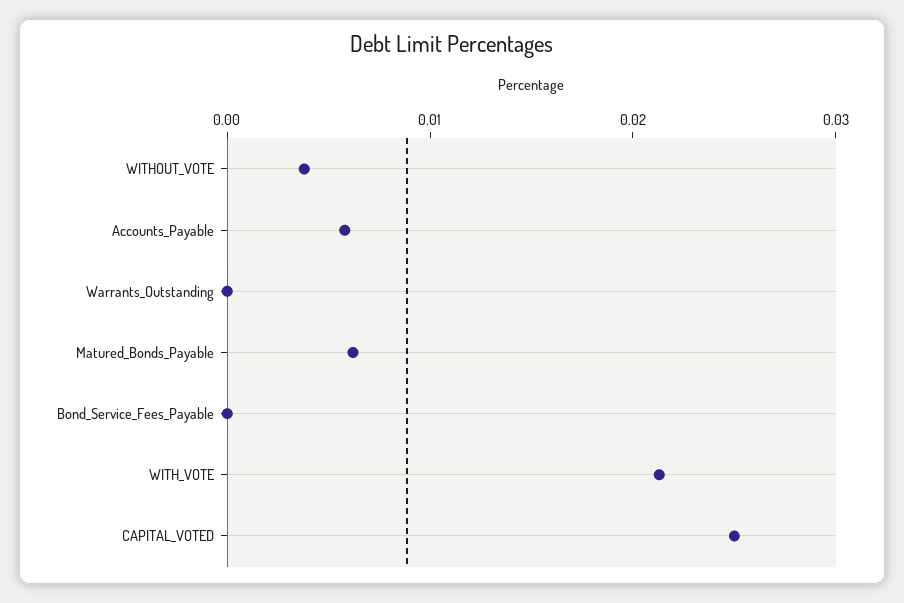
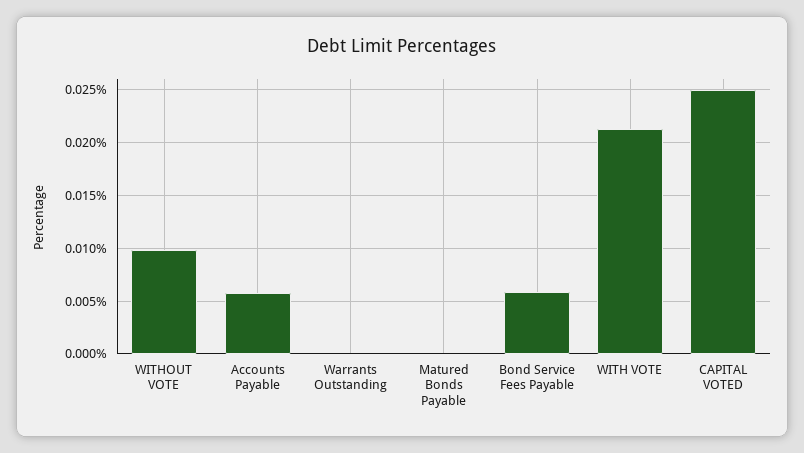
WITHOUT_VOTE: 0.004 -> 0.01
Matured_Bonds_Payable: 0.006 -> 0
Bond_Service_Fees_Payable: 0 -> 0.006

